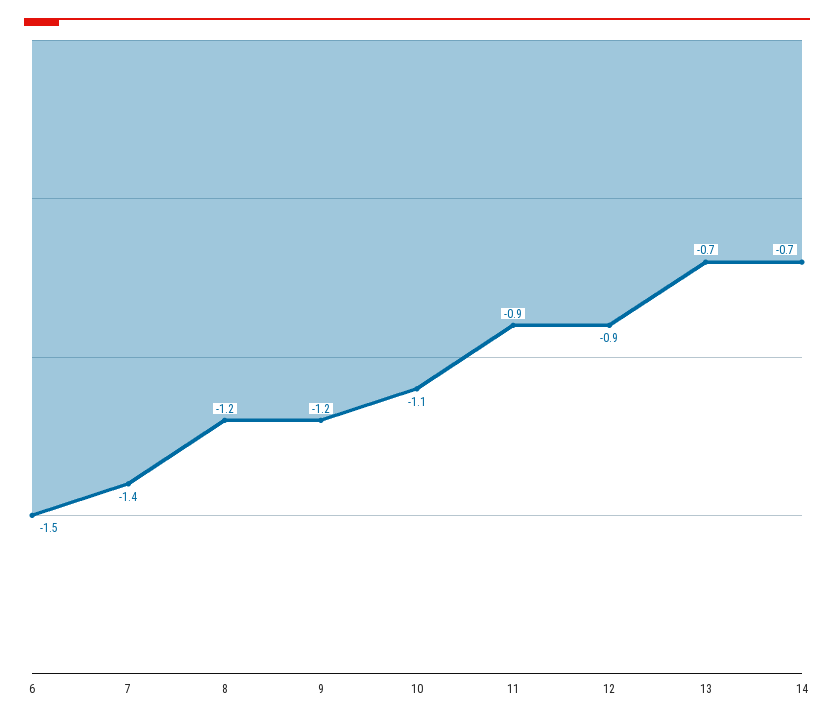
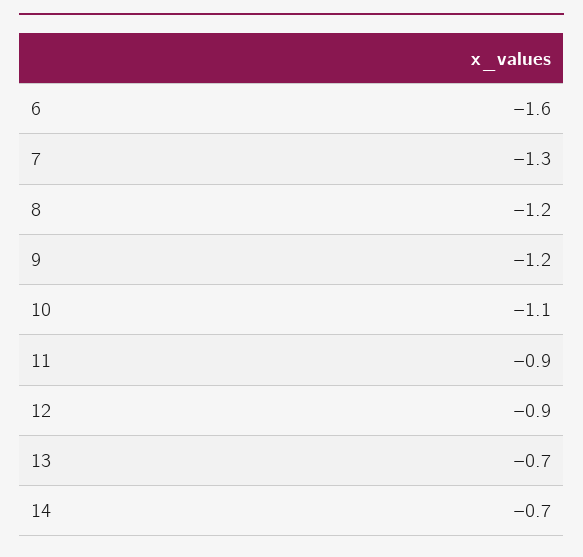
6: -1.5 -> -1.6
7: -1.4 -> -1.3

